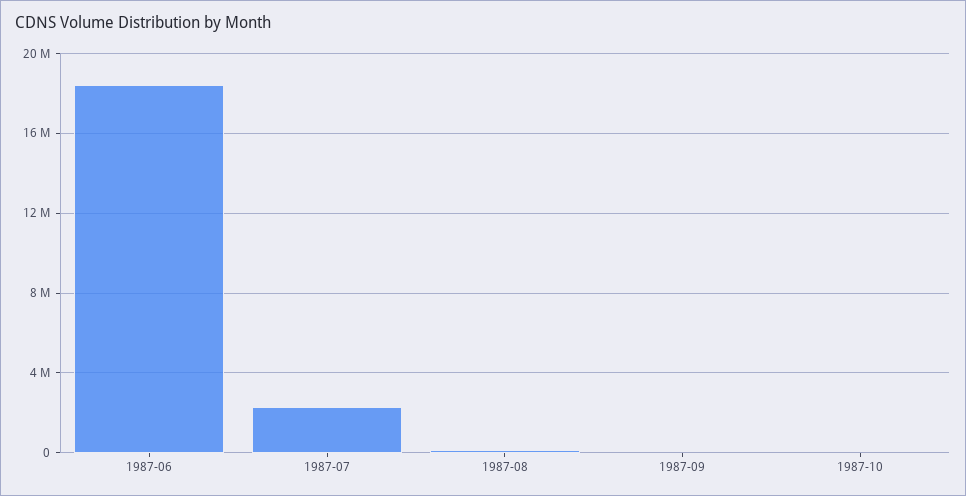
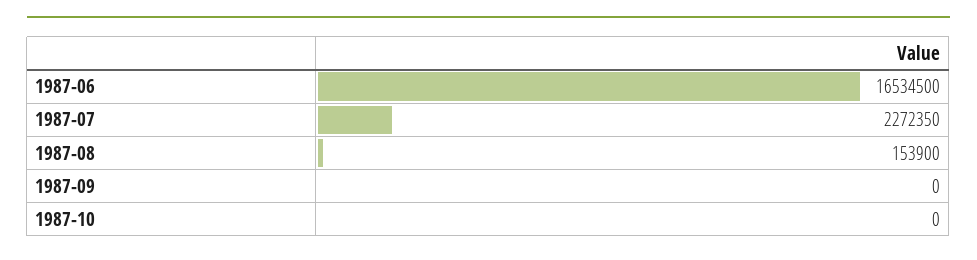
1987-06: 18500000 -> 16534500

